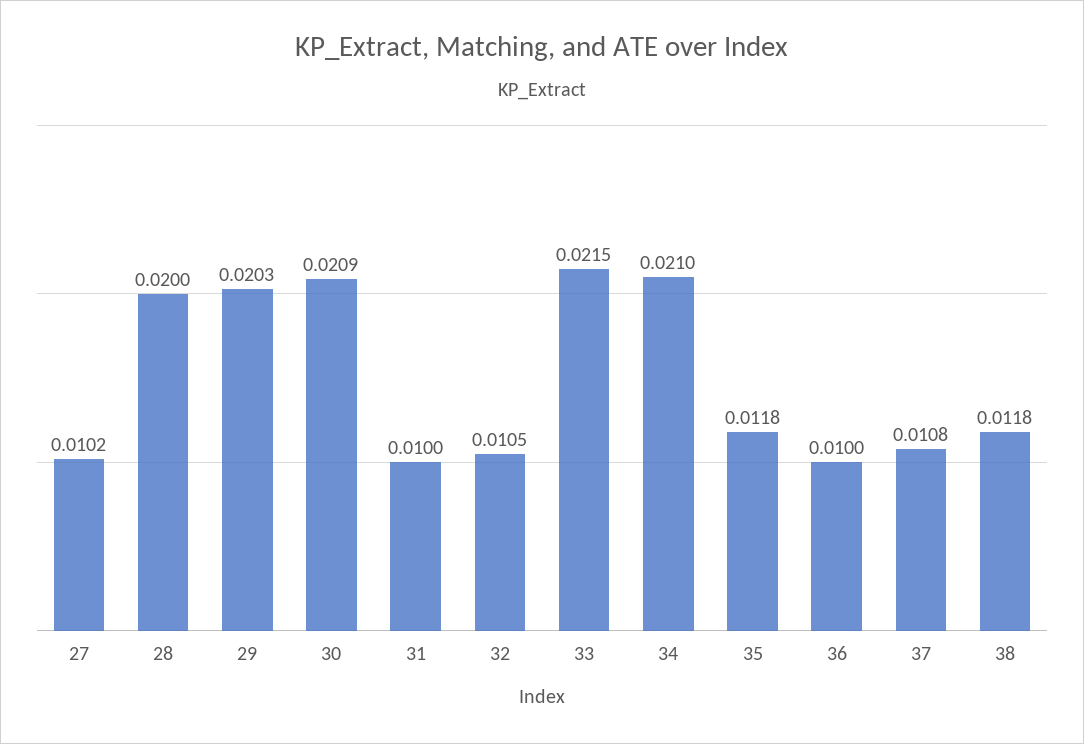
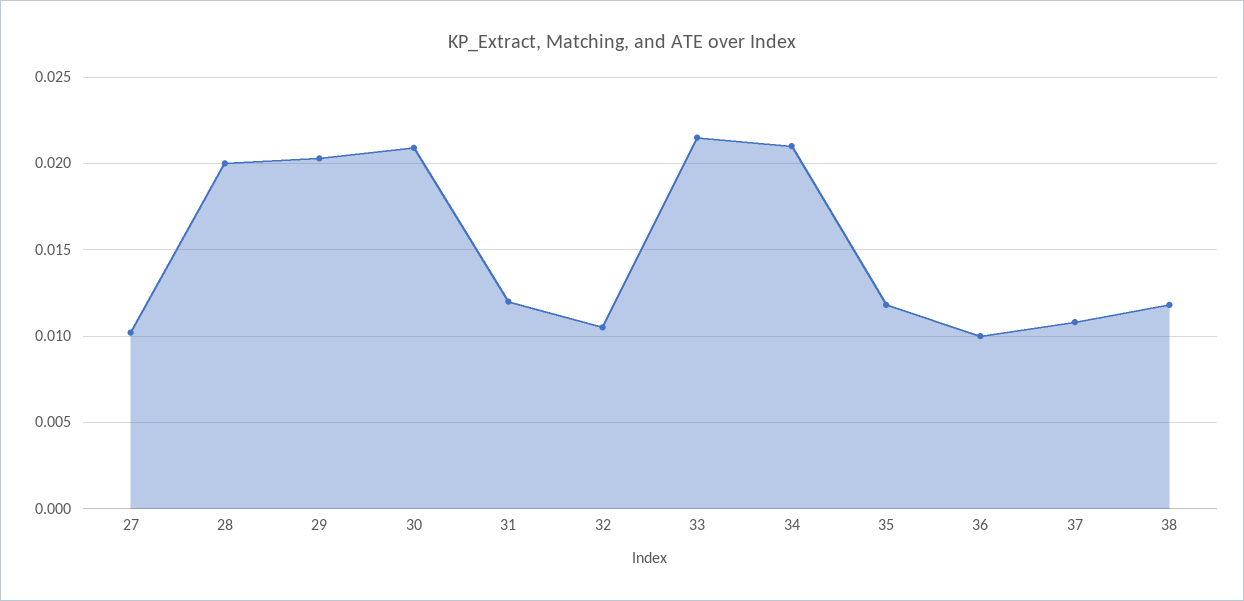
31: 0.01 -> 0.012

